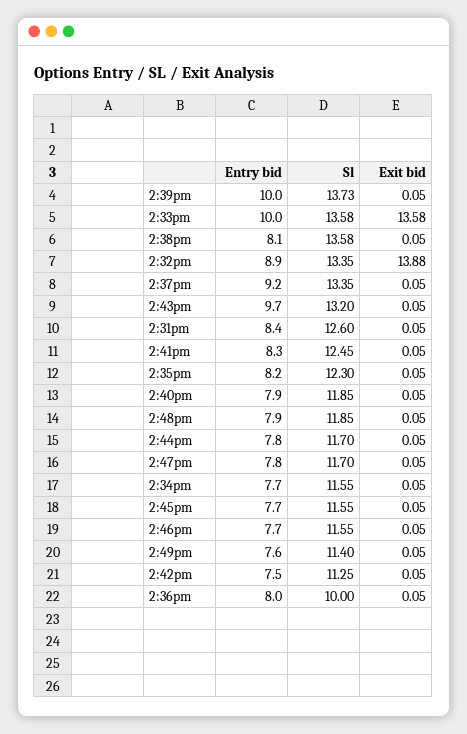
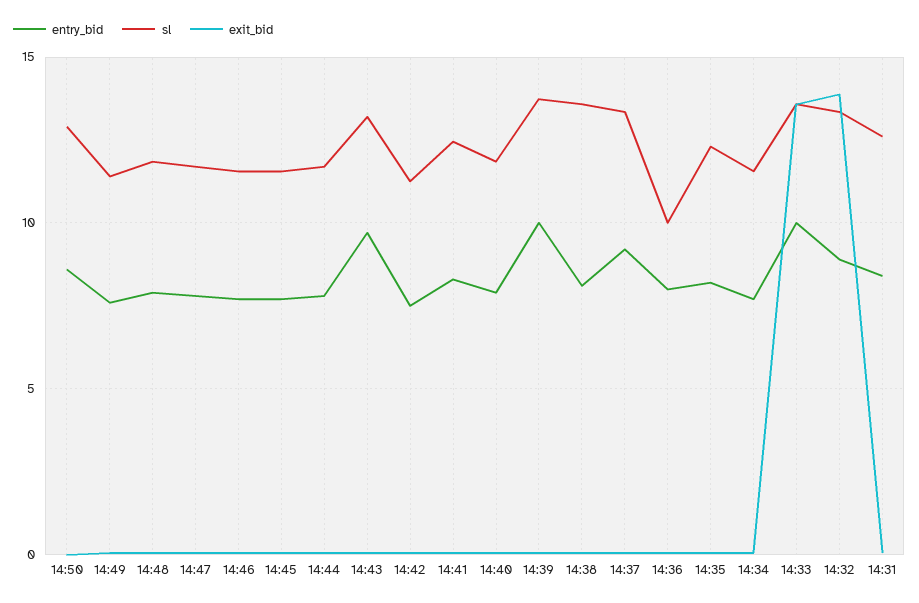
Entry bid, 14:50: none -> 8.5
Sl, 14:50: none -> 13
Exit bid, 14:50: none -> 0

